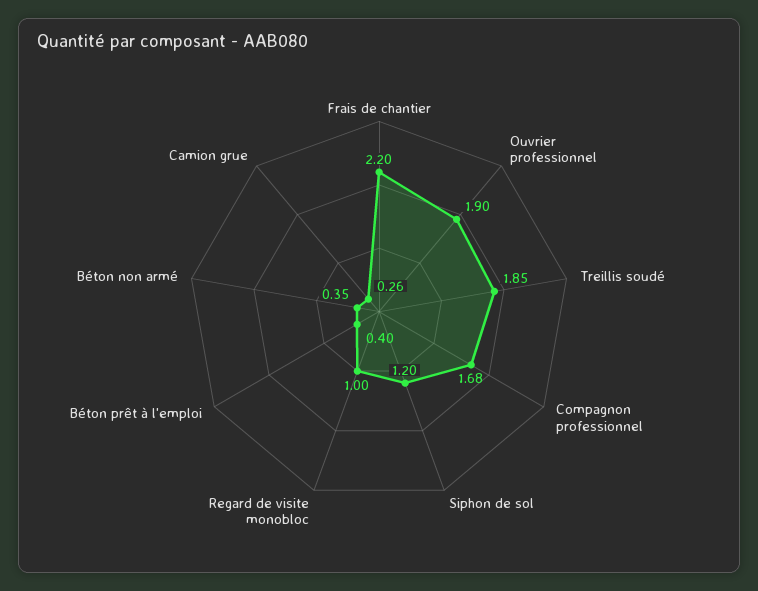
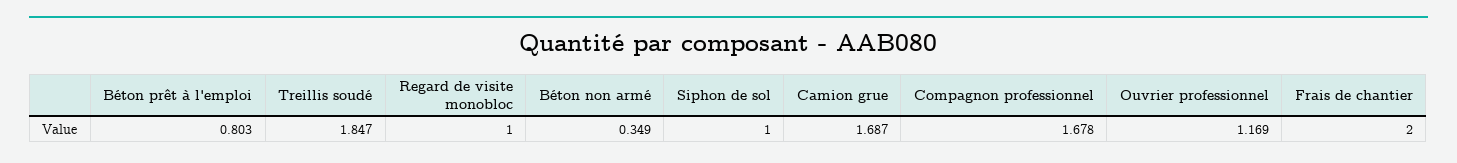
Frais de chantier: 2.2 -> 2
Ouvrier professionnel: 1.9 -> 1.169
Siphon de sol: 1.2 -> 1
Béton prêt à l'emploi: 0.4 -> 0.803
Camion grue: 0.26 -> 1.687

